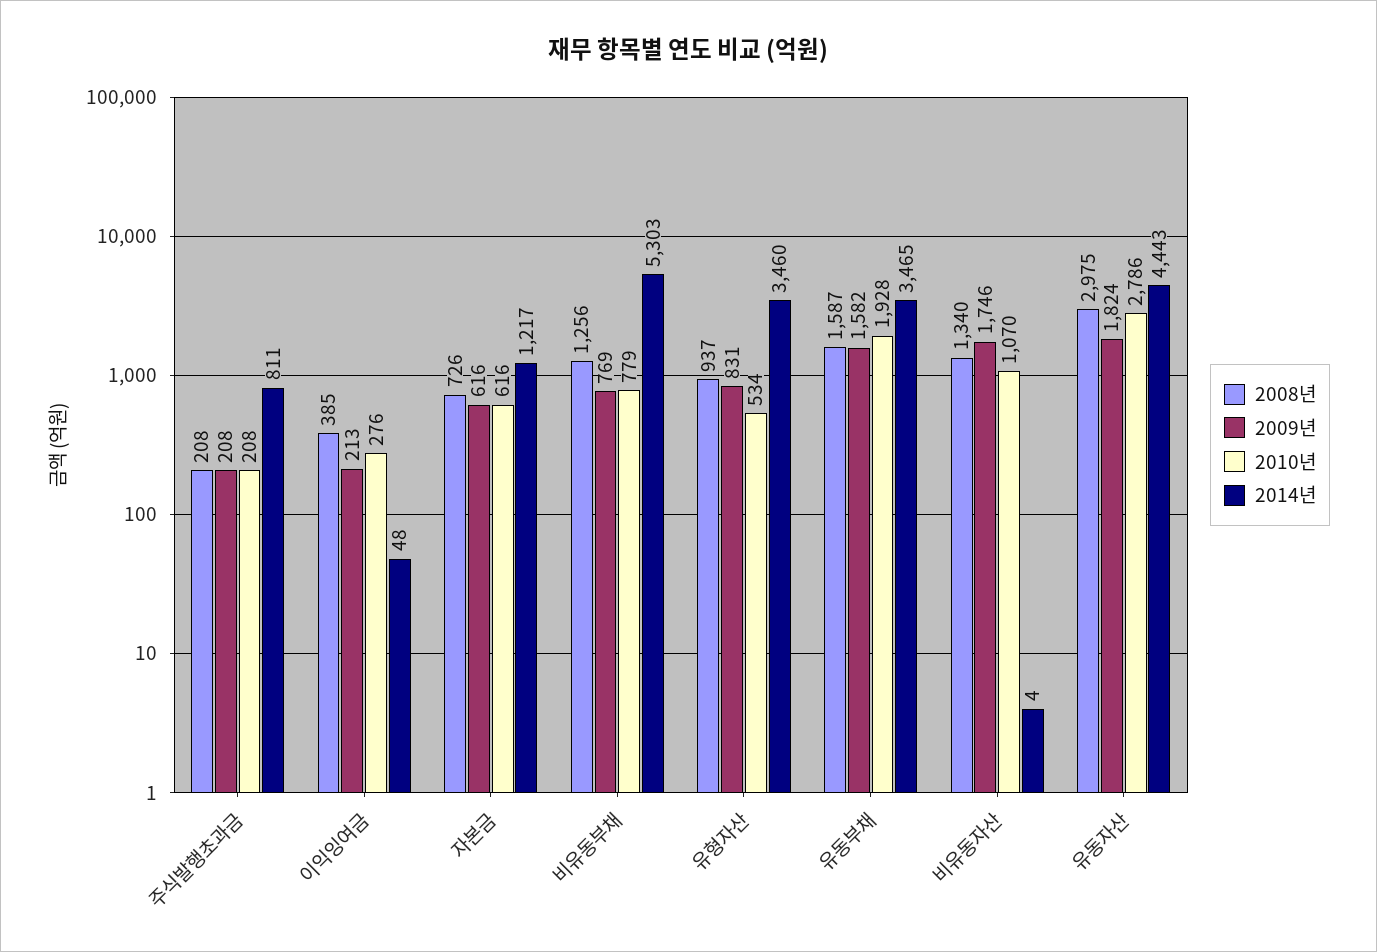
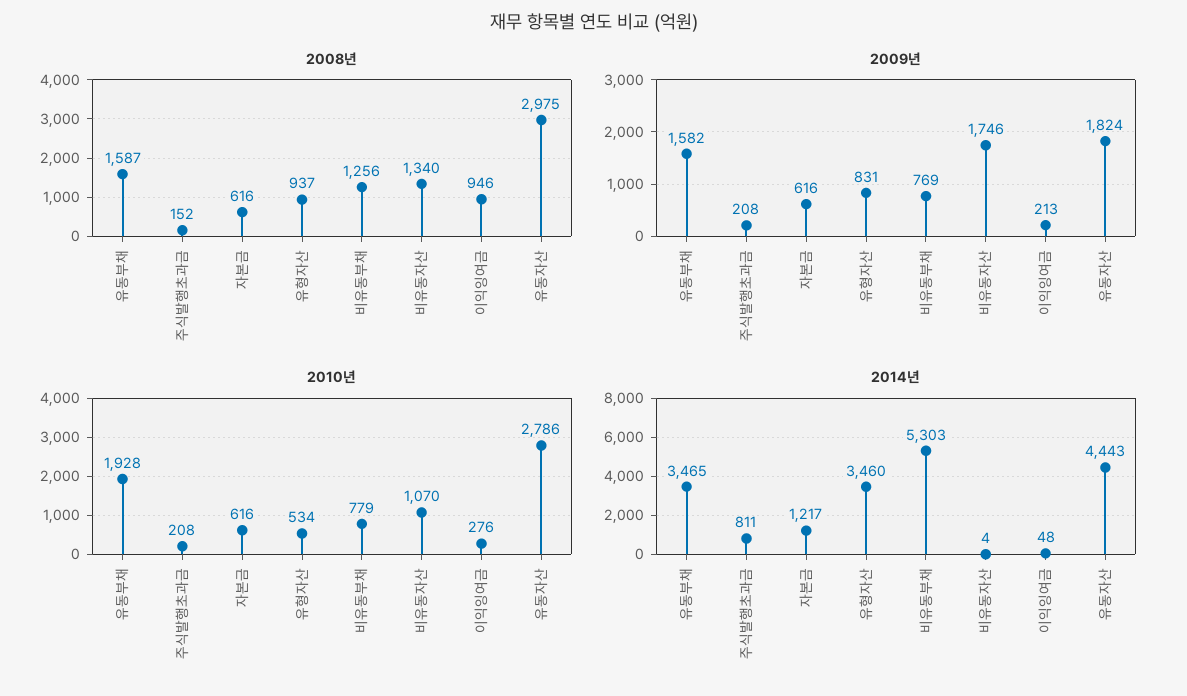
2008년, 주식발행초과금: 208 -> 152
2008년, 이익잉여금: 385 -> 946
2008년, 자본금: 726 -> 616

